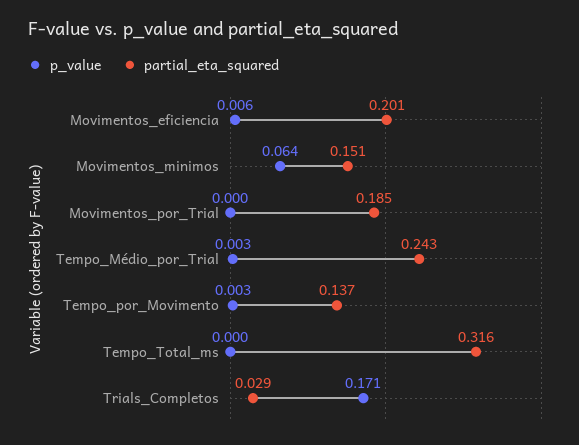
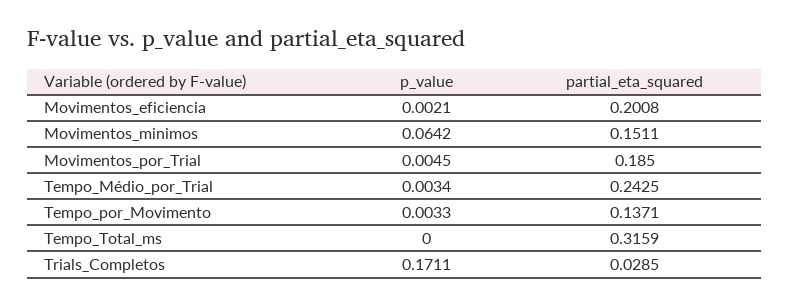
p_value, Movimentos_eficiencia: 0.006 -> 0.0021
p_value, Movimentos_por_Trial: 0 -> 0.0045

